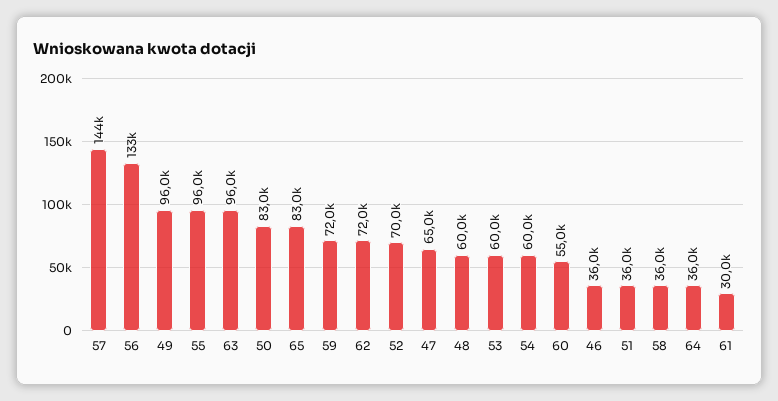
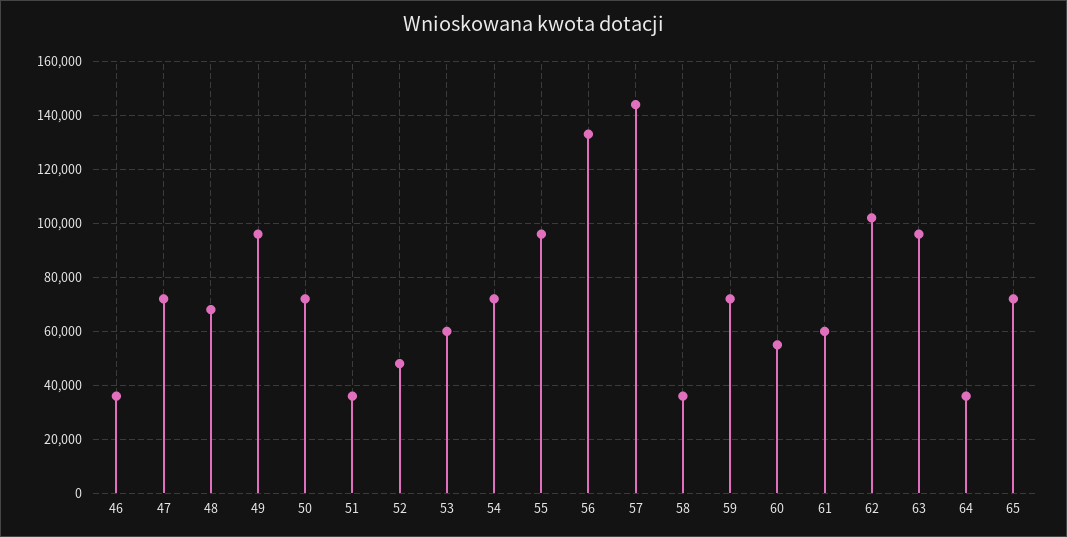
50: 83000 -> 72500
65: 83000 -> 72500
62: 72000 -> 102500
52: 70000 -> 47500
47: 65000 -> 72500
48: 60000 -> 67500
54: 60000 -> 72500
61: 30000 -> 60000

